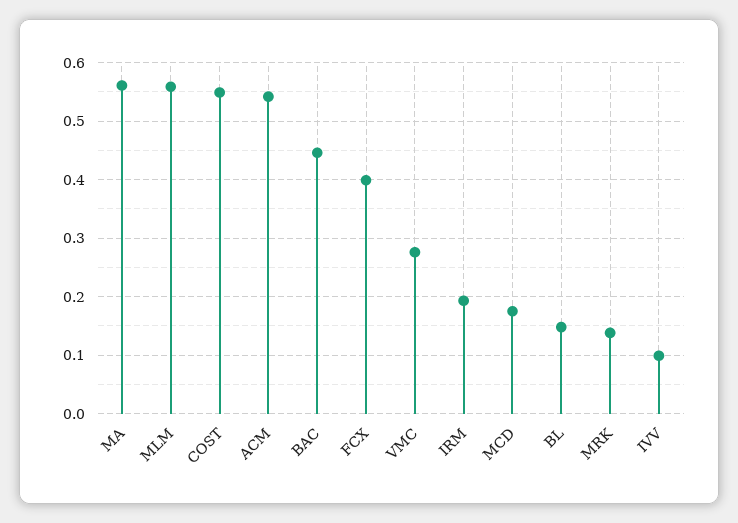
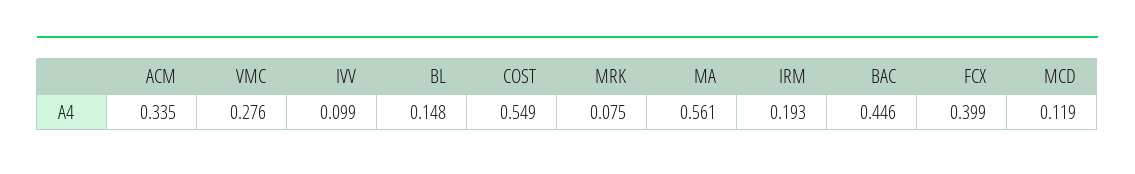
MLM: 0.56 -> none
ACM: 0.54 -> 0.335
MCD: 0.18 -> 0.119
MRK: 0.14 -> 0.075

